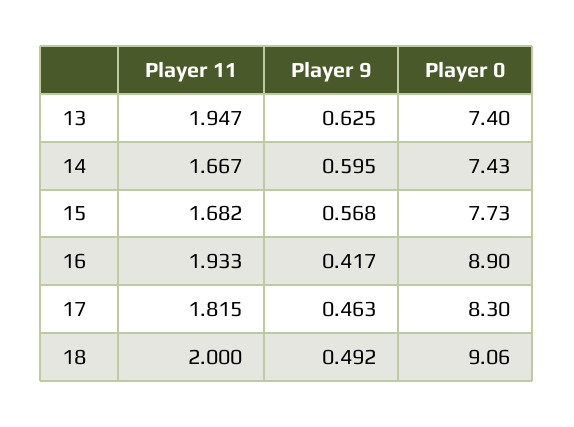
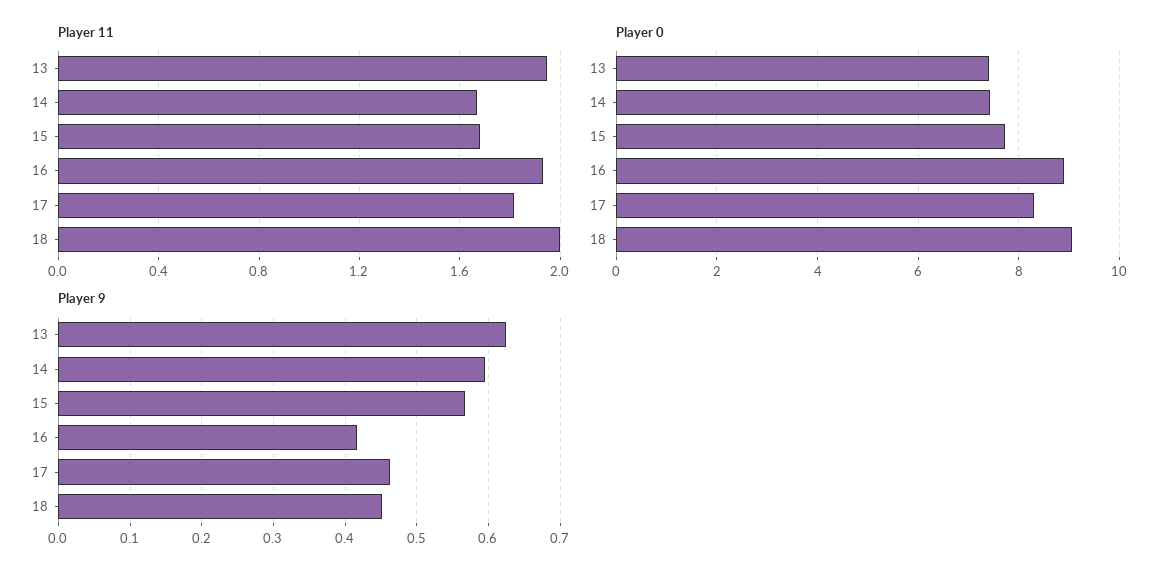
Player 9, 18: 0.492 -> 0.45

